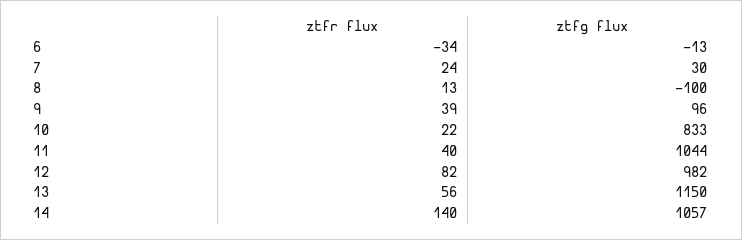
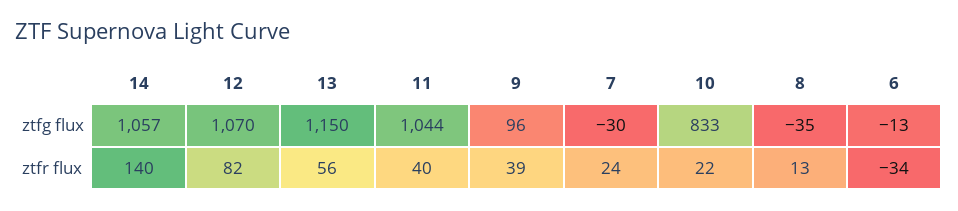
ztfg flux, 7: 30 -> -30
ztfg flux, 8: -100 -> -35
ztfg flux, 12: 982 -> 1070

